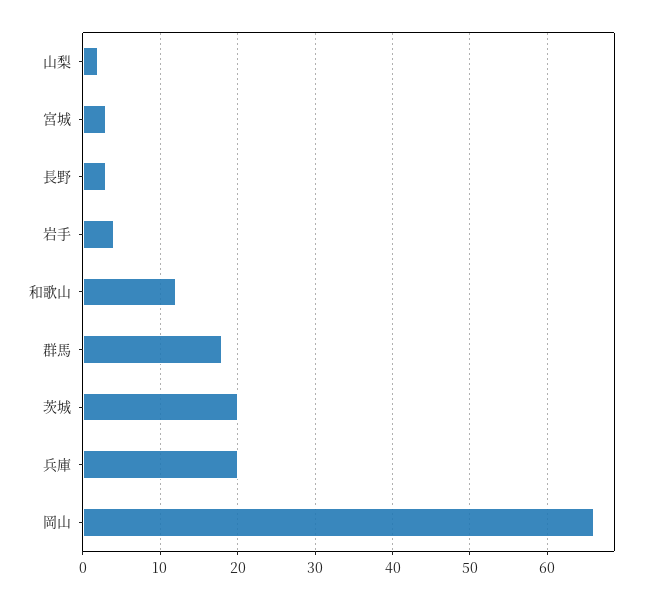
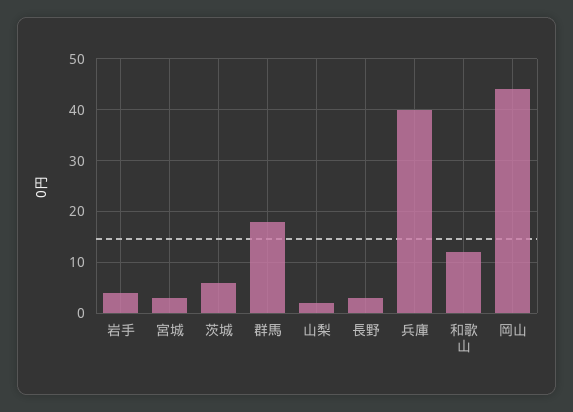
茨城: 20 -> 5
兵庫: 20 -> 40
岡山: 66 -> 45

